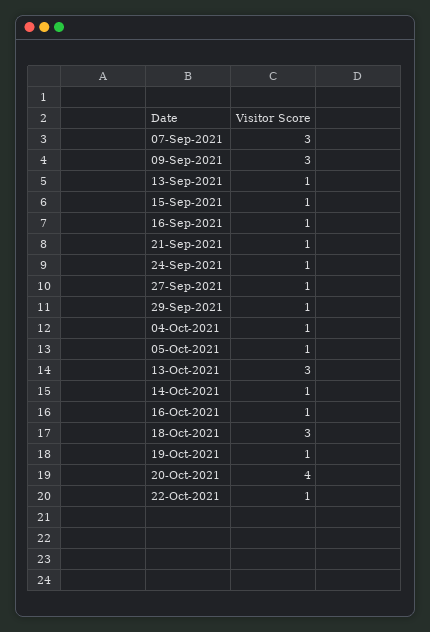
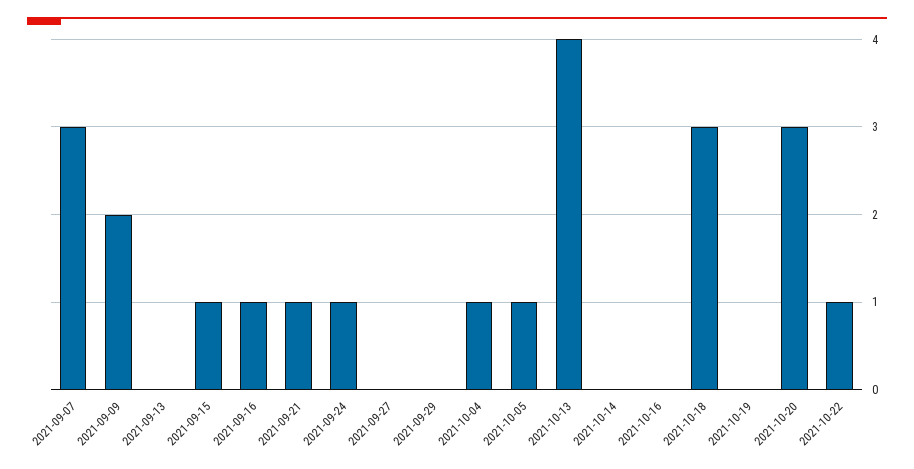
09-Sep-2021: 3 -> 2
13-Sep-2021: 1 -> 0
27-Sep-2021: 1 -> 0
29-Sep-2021: 1 -> 0
13-Oct-2021: 3 -> 4
14-Oct-2021: 1 -> 0
16-Oct-2021: 1 -> 0
19-Oct-2021: 1 -> 0
20-Oct-2021: 4 -> 3

